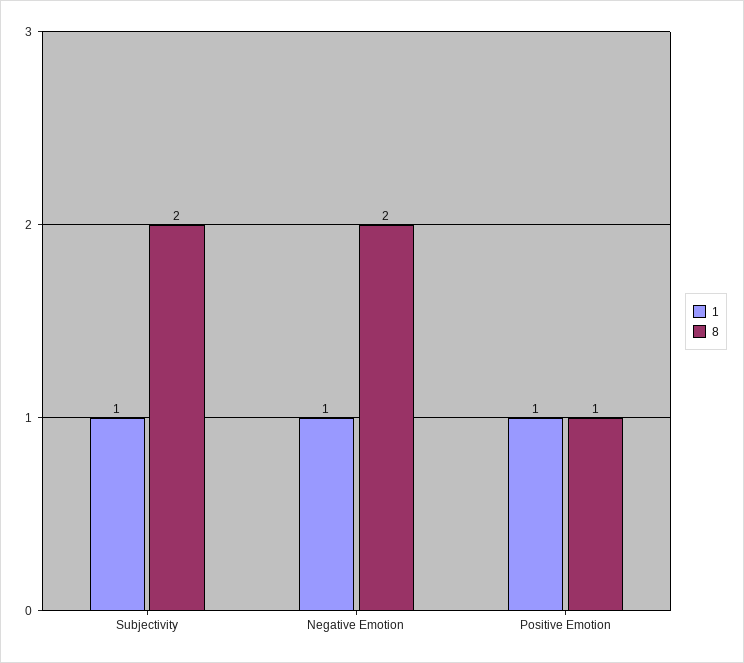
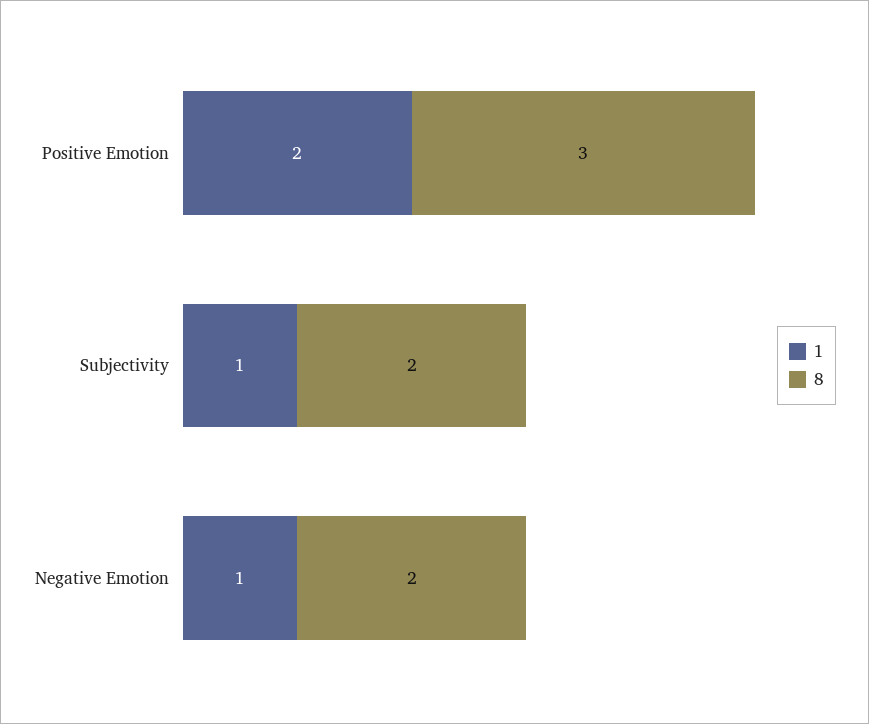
1, Positive Emotion: 1 -> 2
8, Positive Emotion: 1 -> 3

